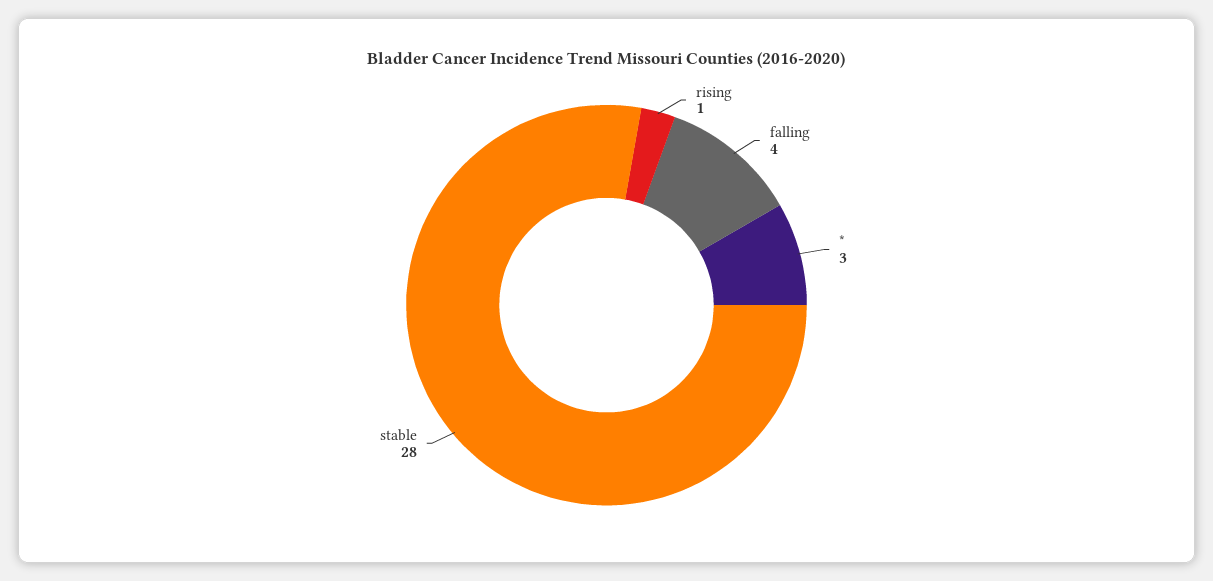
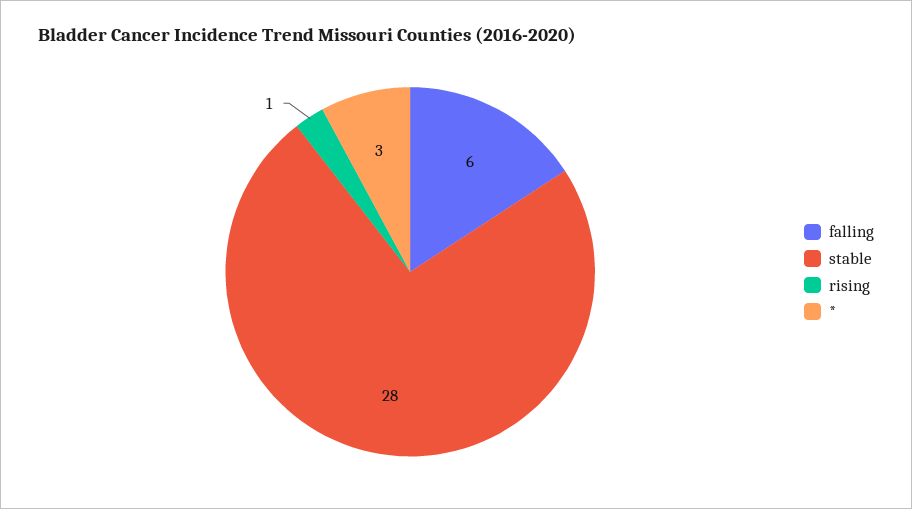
falling: 4 -> 6

